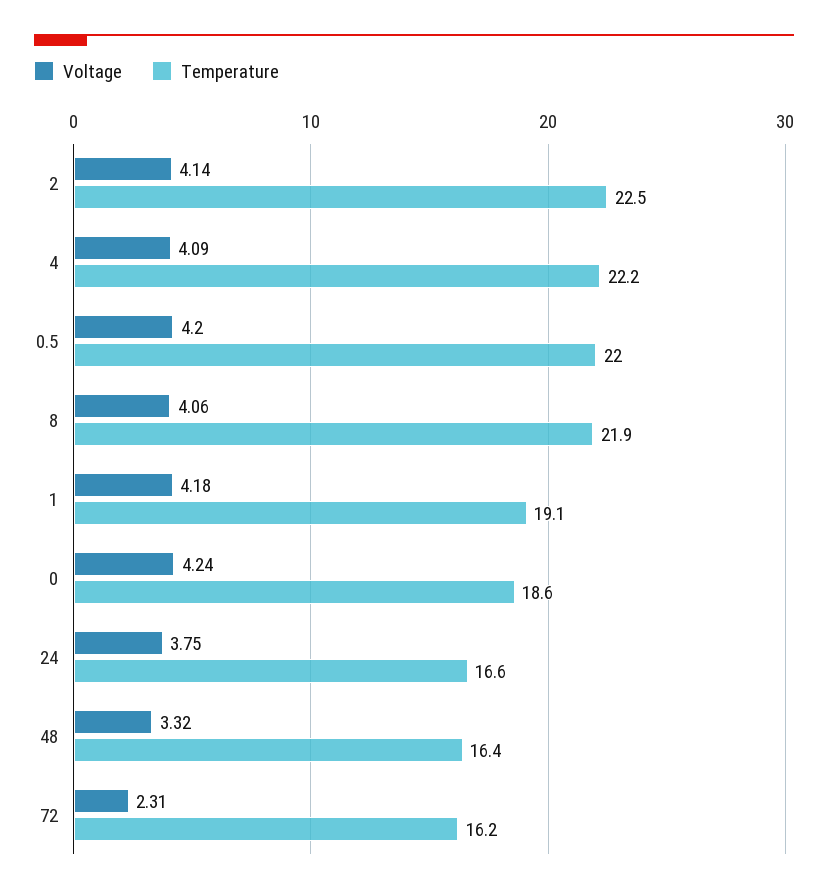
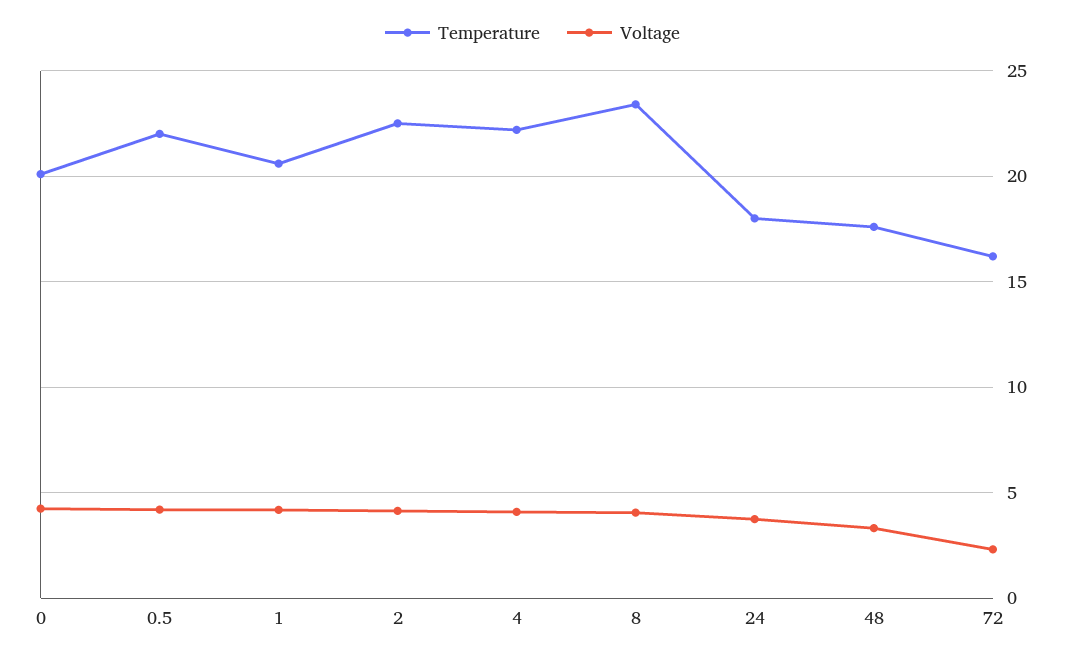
Temperature, 8: 21.9 -> 23.5
Temperature, 1: 19.1 -> 20.5
Temperature, 0: 18.6 -> 20
Temperature, 24: 16.6 -> 18
Temperature, 48: 16.4 -> 17.5

